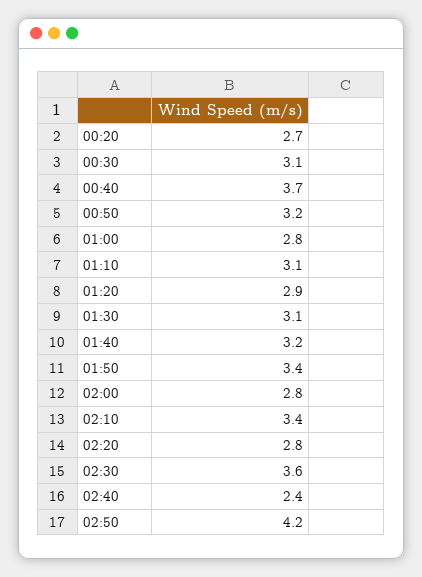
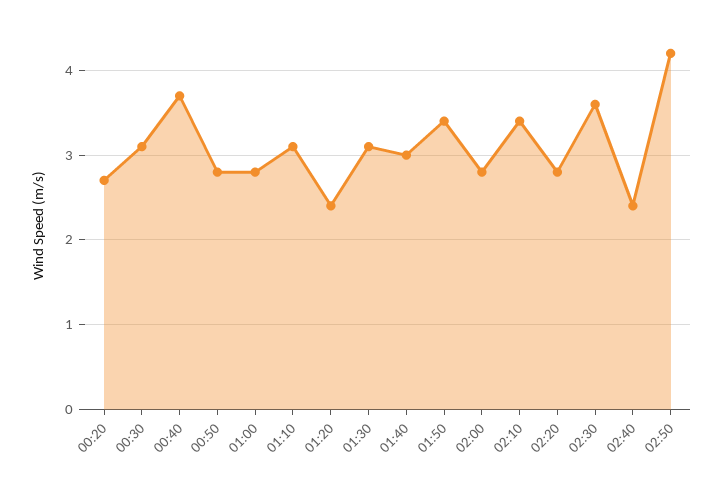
00:50: 3.2 -> 2.8
01:20: 2.9 -> 2.4
01:40: 3.2 -> 3

